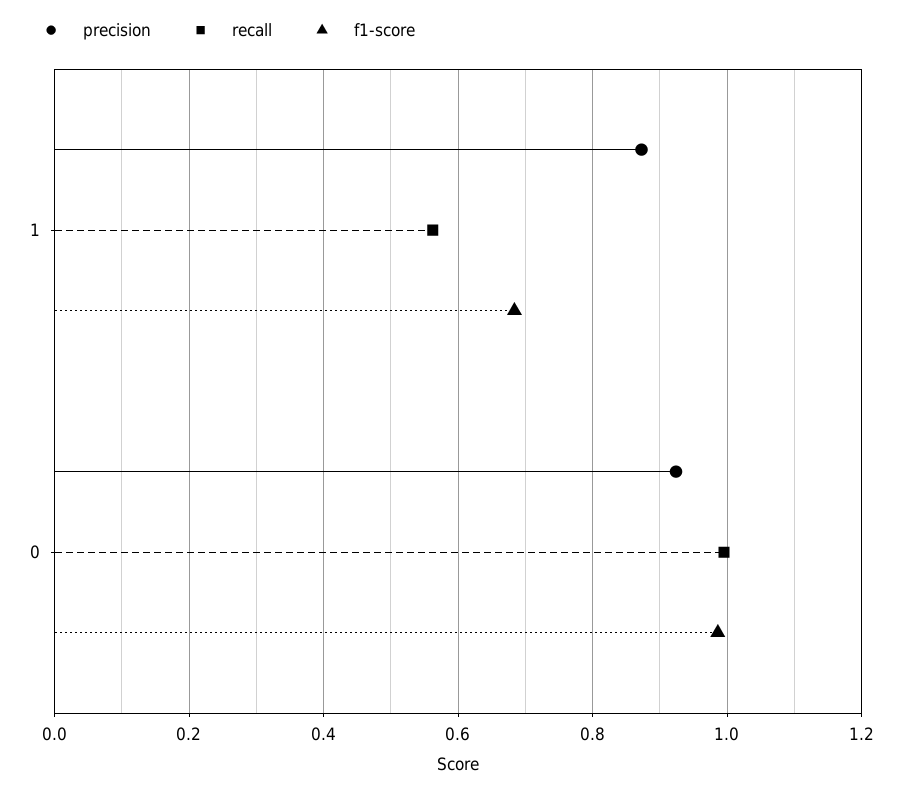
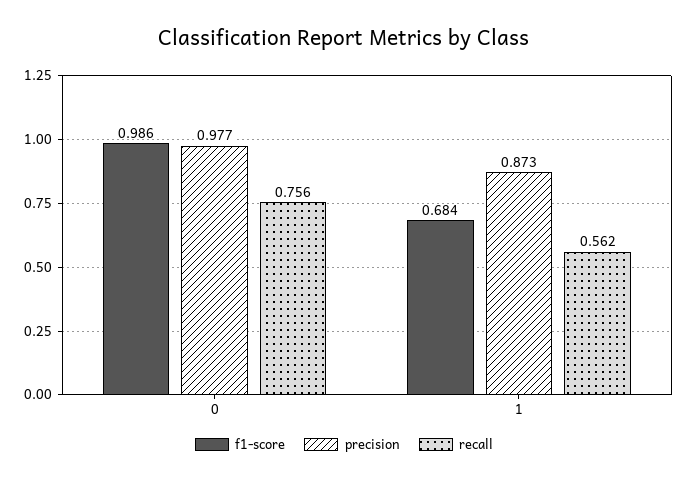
precision, 0: 0.92 -> 0.977
recall, 0: 1 -> 0.756

